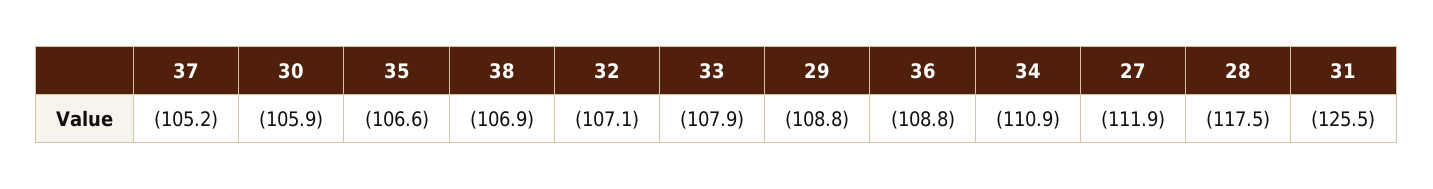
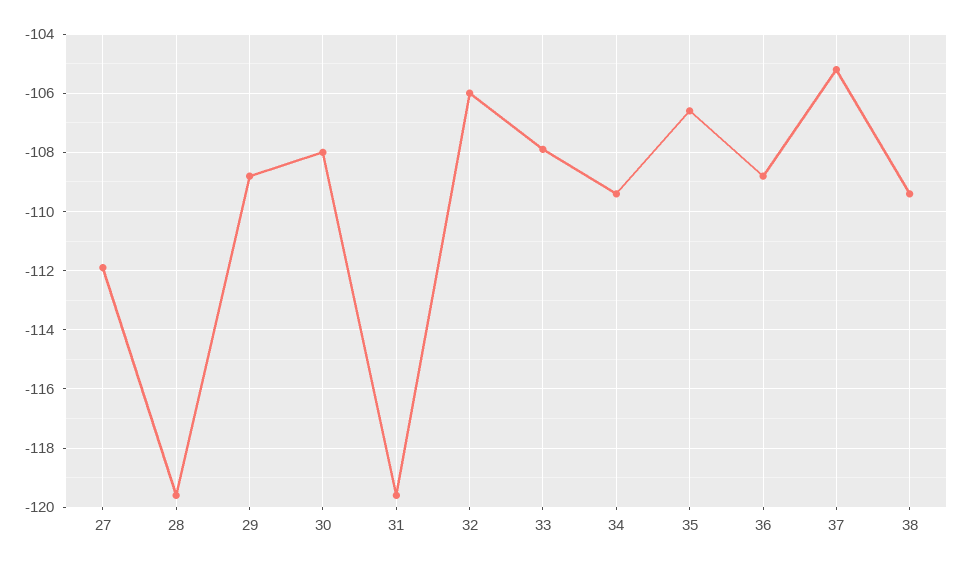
30: -105.9 -> -108
38: -106.9 -> -109.5
32: -107.1 -> -106
34: -110.9 -> -109.5
28: -117.5 -> -119.5
31: -125.5 -> -119.5

